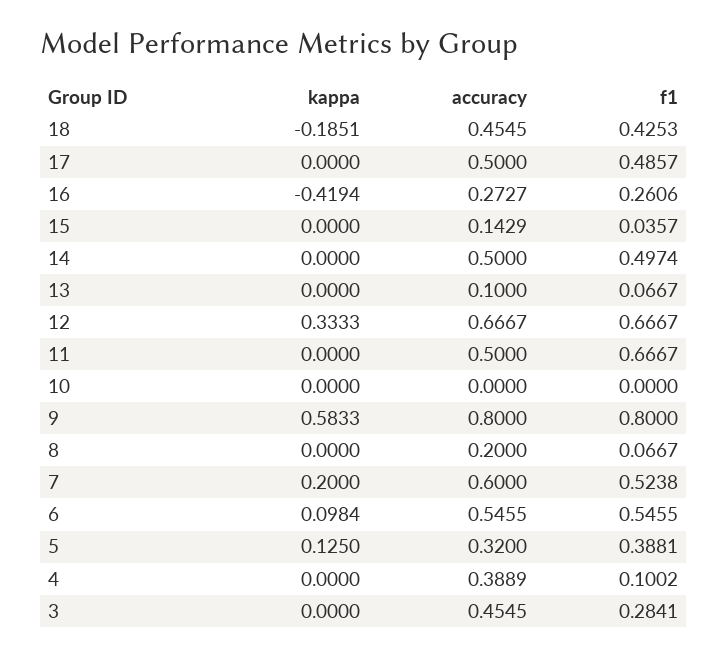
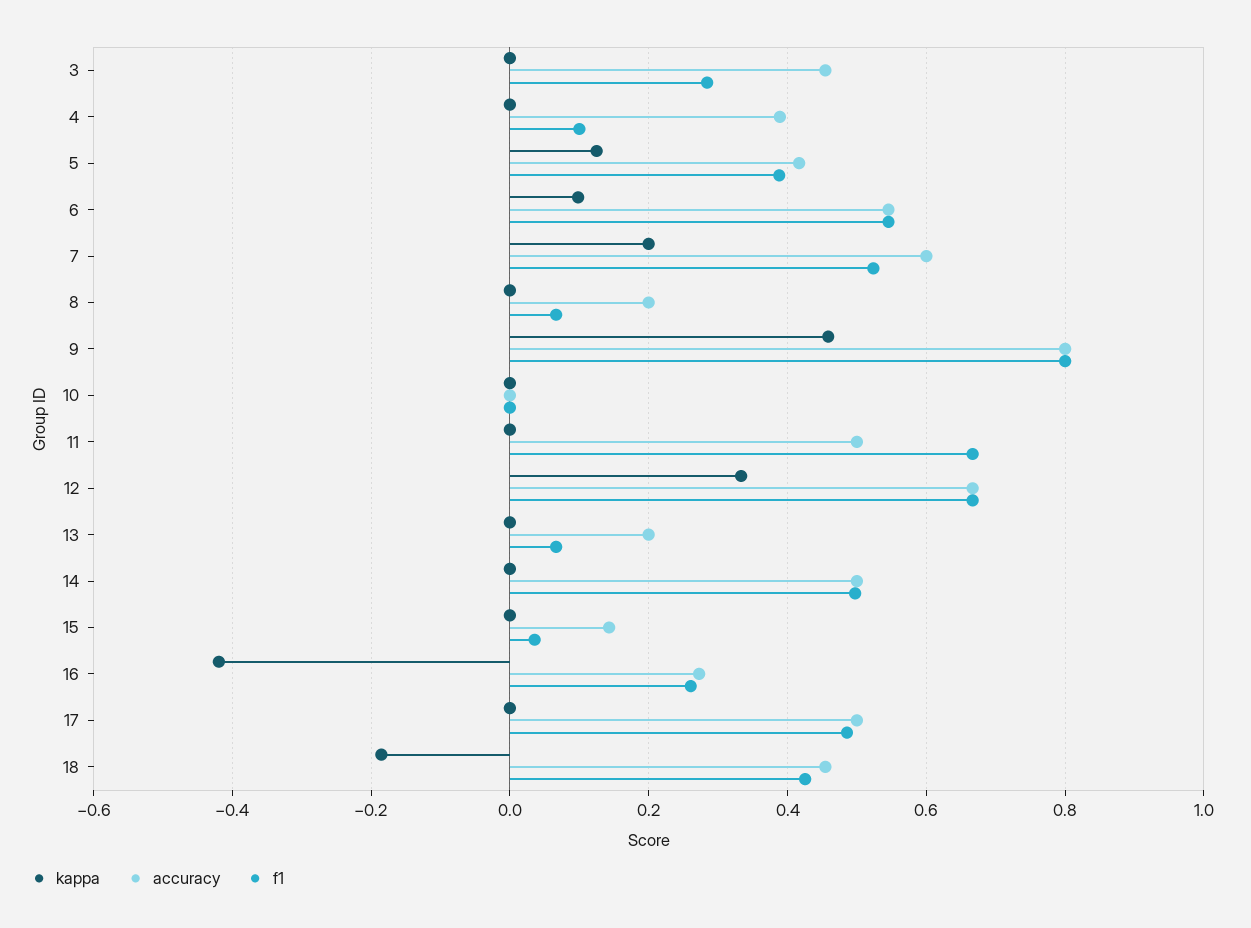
accuracy, 13: 0.1 -> 0.2
kappa, 9: 0.5833 -> 0.46
accuracy, 5: 0.32 -> 0.42

